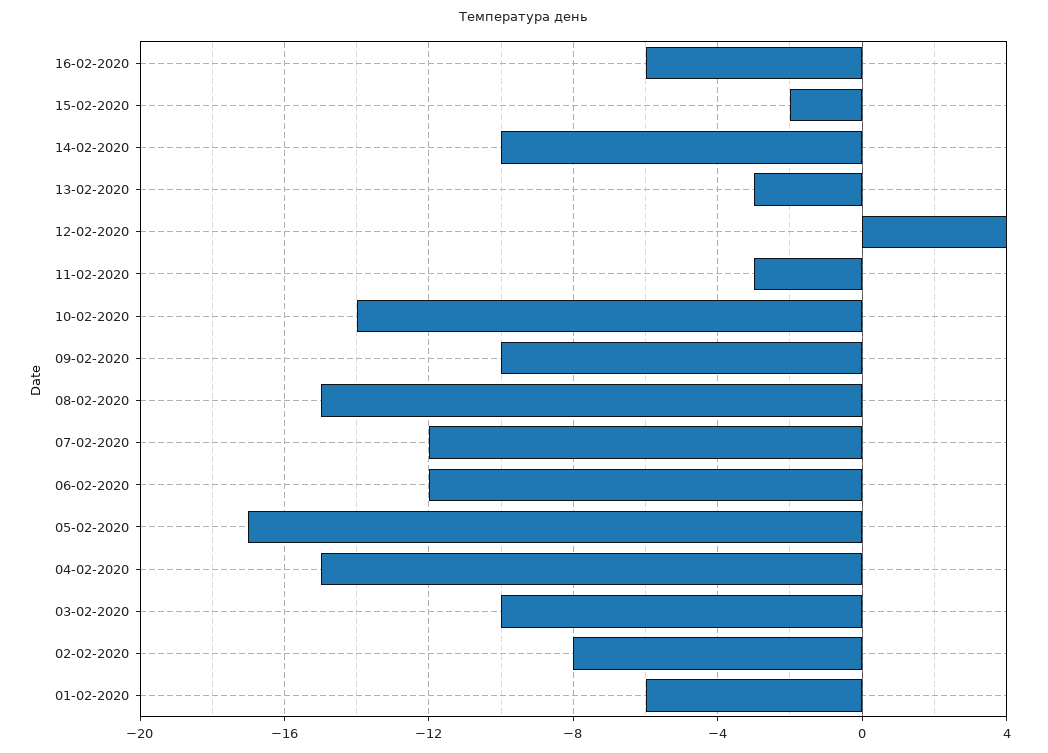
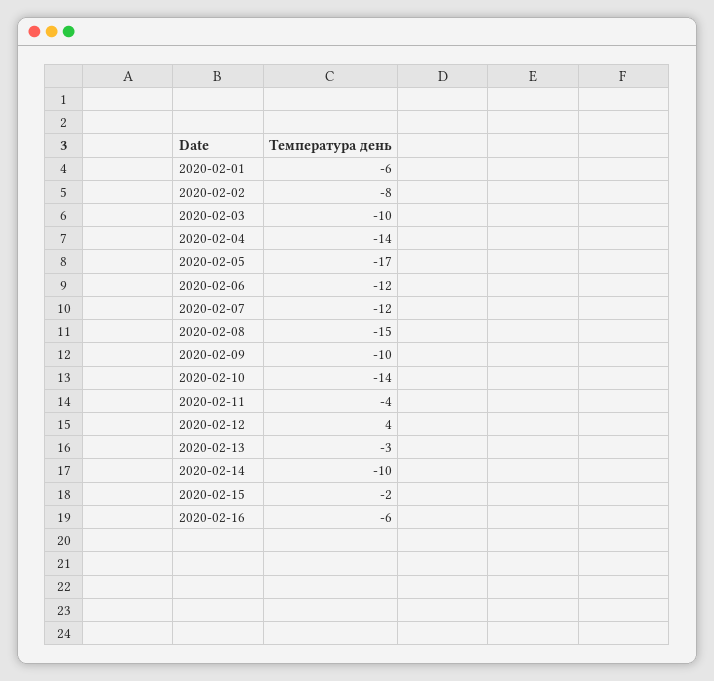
11-02-2020: -3 -> -4
04-02-2020: -15 -> -14

